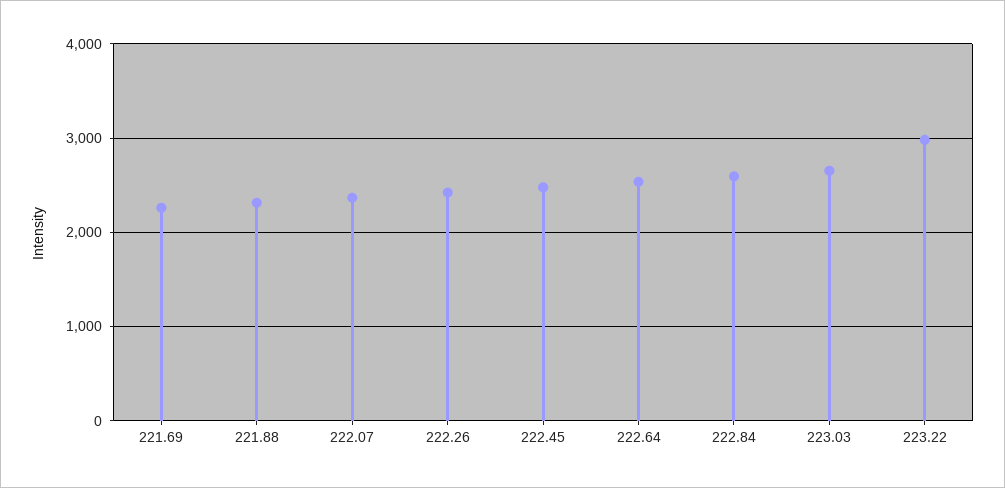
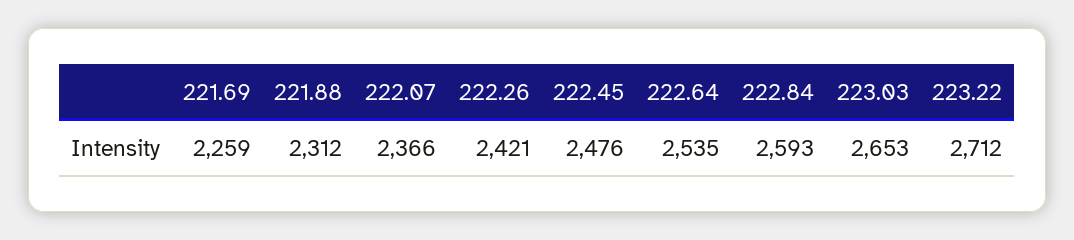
223.22: 3000 -> 2712

